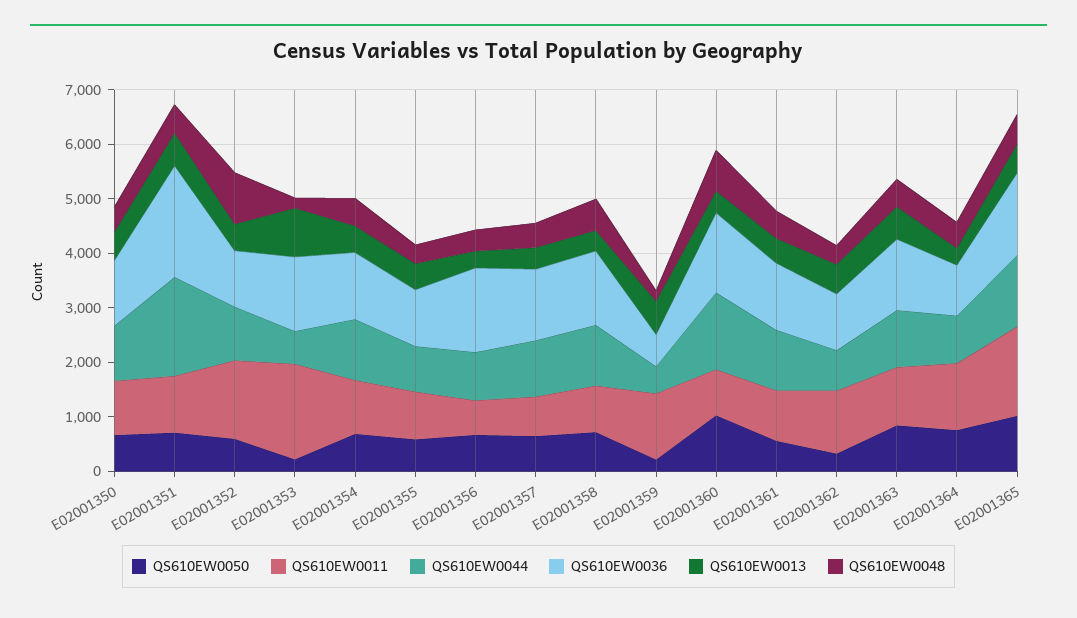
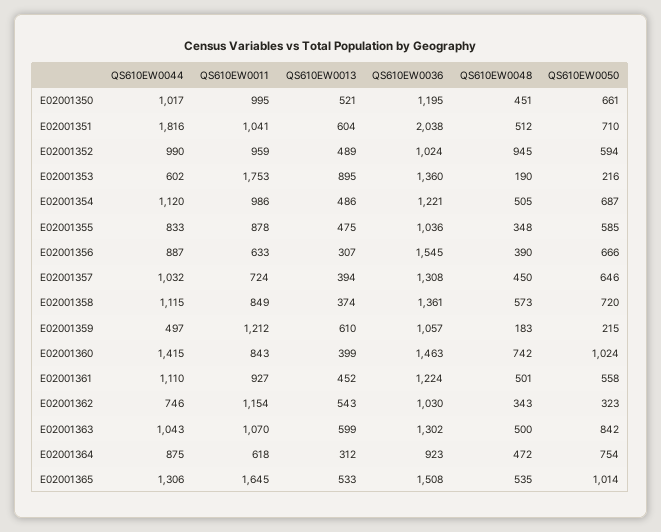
QS610EW0011, E02001352: 1400 -> 959
QS610EW0036, E02001359: 600 -> 1057
QS610EW0011, E02001364: 1200 -> 618

